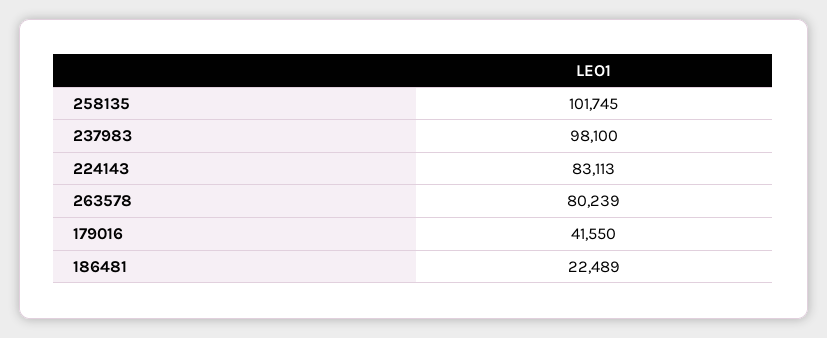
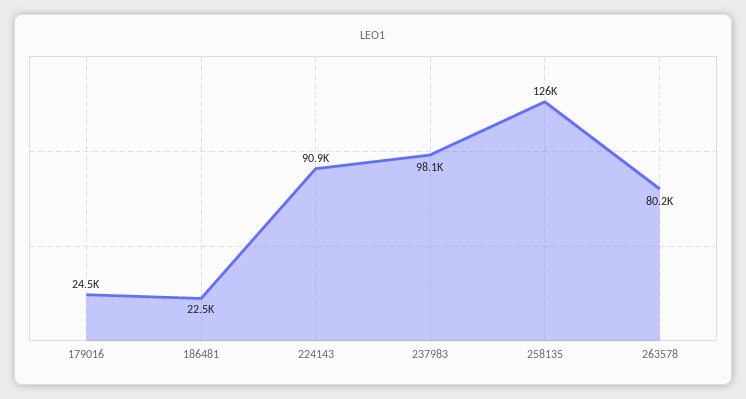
258135: 101745 -> 126000
224143: 83113 -> 90900
179016: 41550 -> 24500

